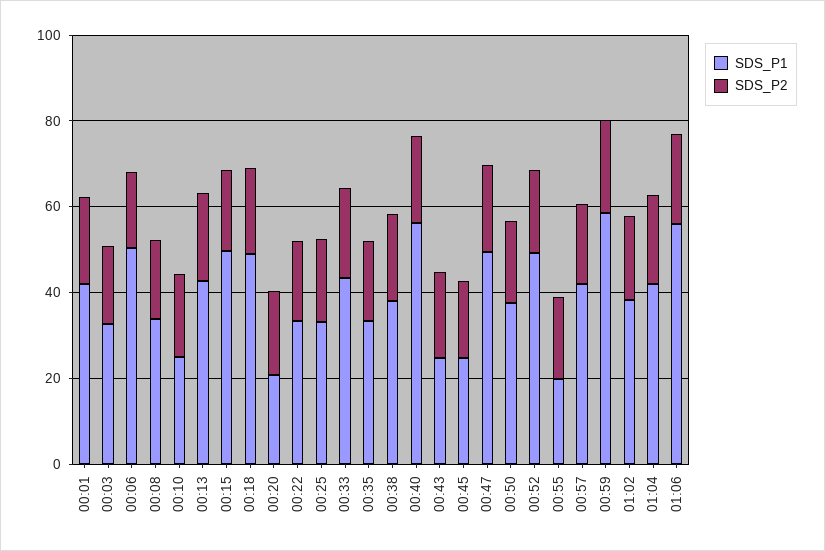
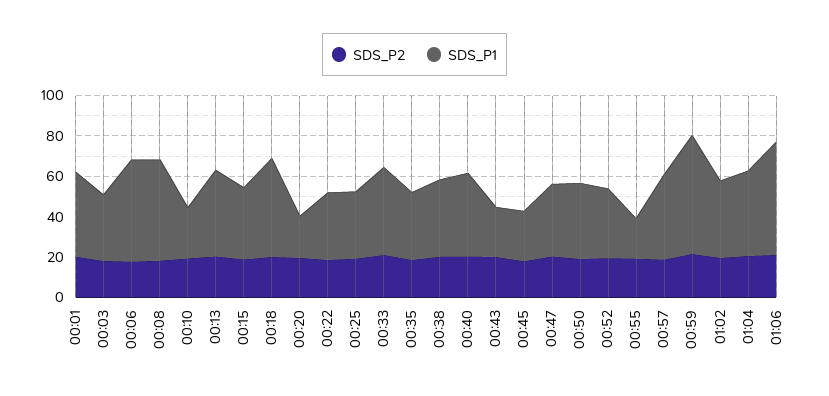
SDS_P1, 00:08: 35 -> 50
SDS_P1, 00:15: 50 -> 35
SDS_P1, 00:40: 55 -> 40
SDS_P1, 00:47: 50 -> 35
SDS_P1, 00:52: 50 -> 35

